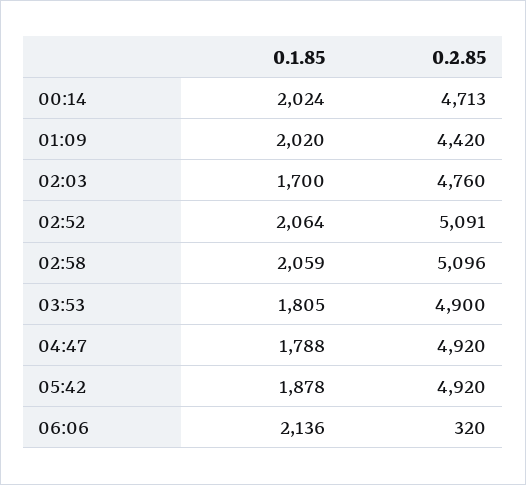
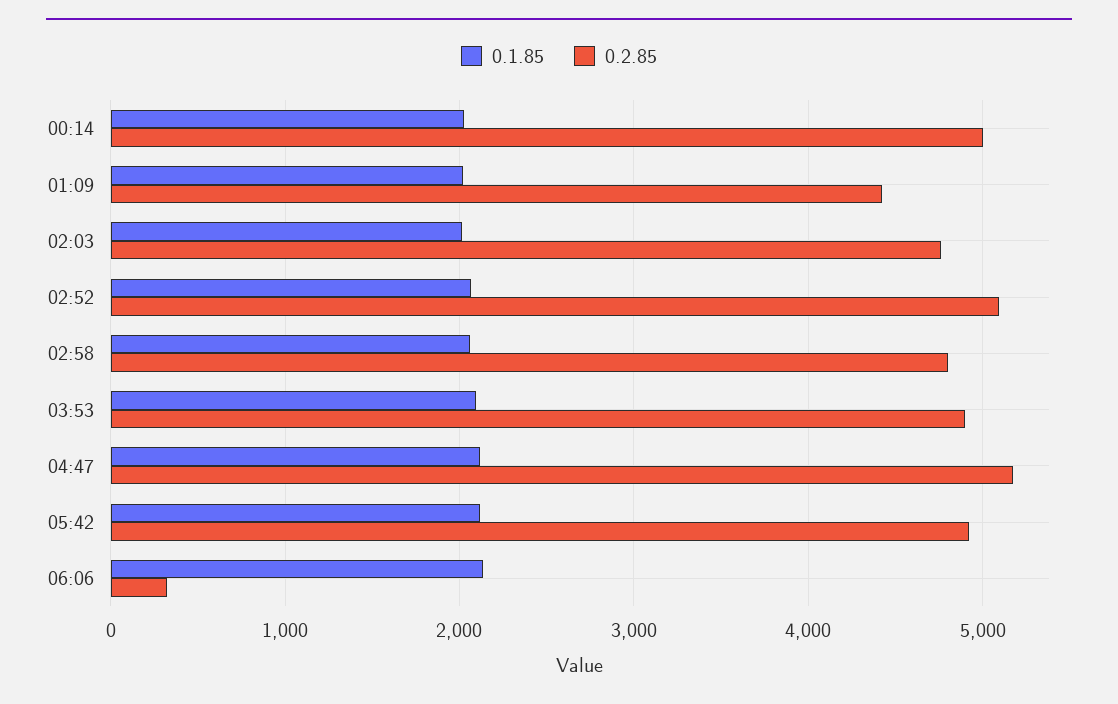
0.2.85, 00:14: 4713 -> 5000
0.1.85, 02:03: 1700 -> 2000
0.2.85, 02:58: 5096 -> 4800
0.1.85, 03:53: 1805 -> 2100
0.1.85, 04:47: 1788 -> 2100
0.2.85, 04:47: 4920 -> 5200
0.1.85, 05:42: 1878 -> 2100

